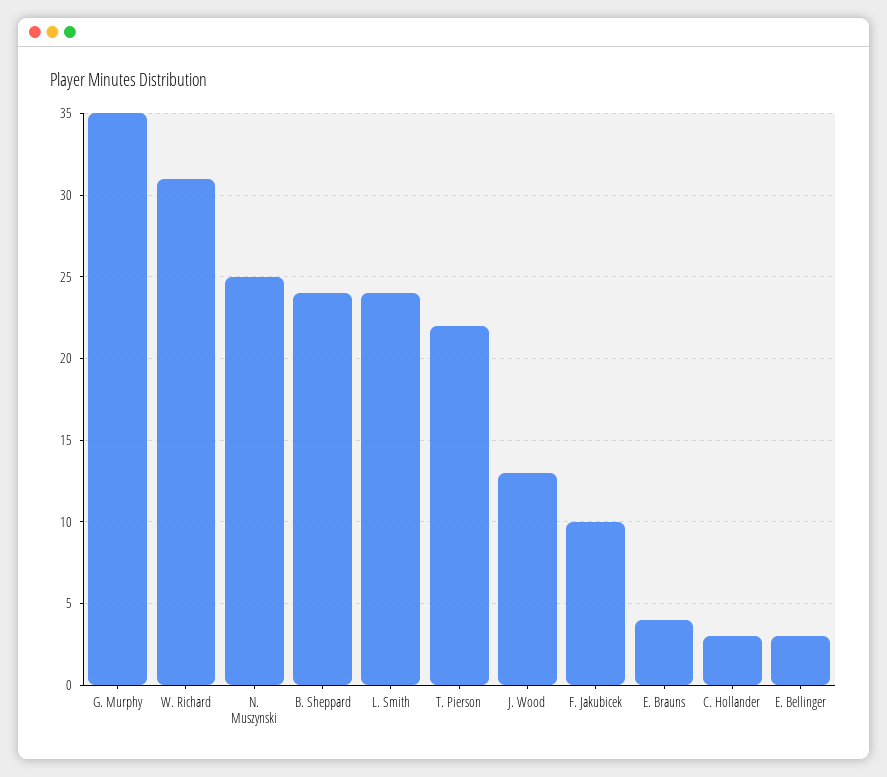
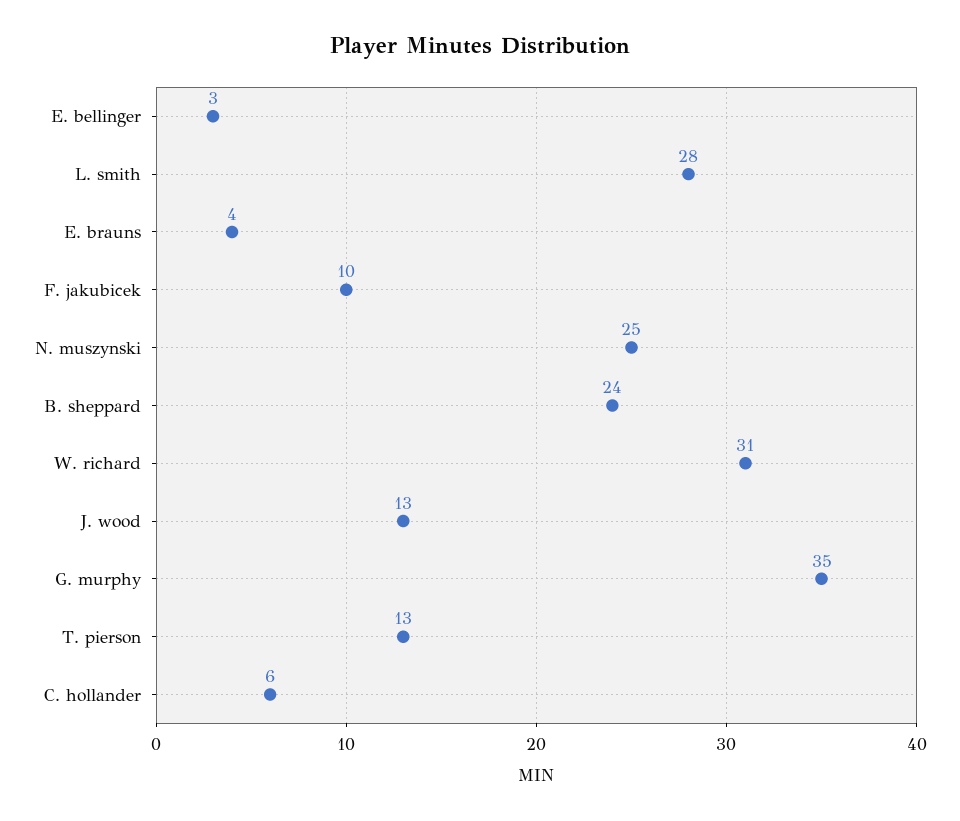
L. Smith: 24 -> 28
T. Pierson: 22 -> 13
C. Hollander: 3 -> 6

